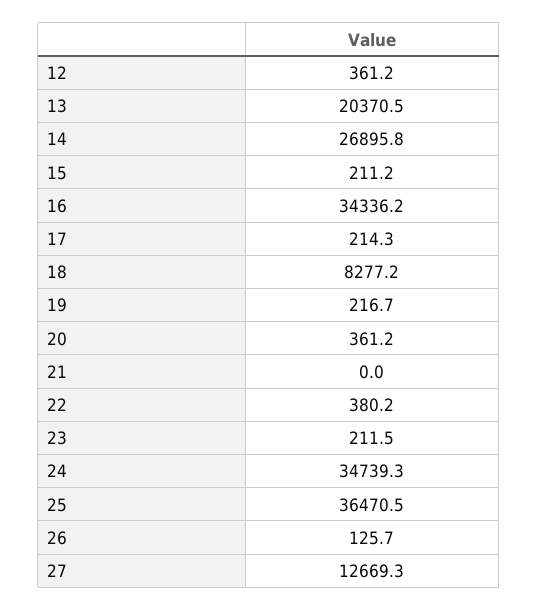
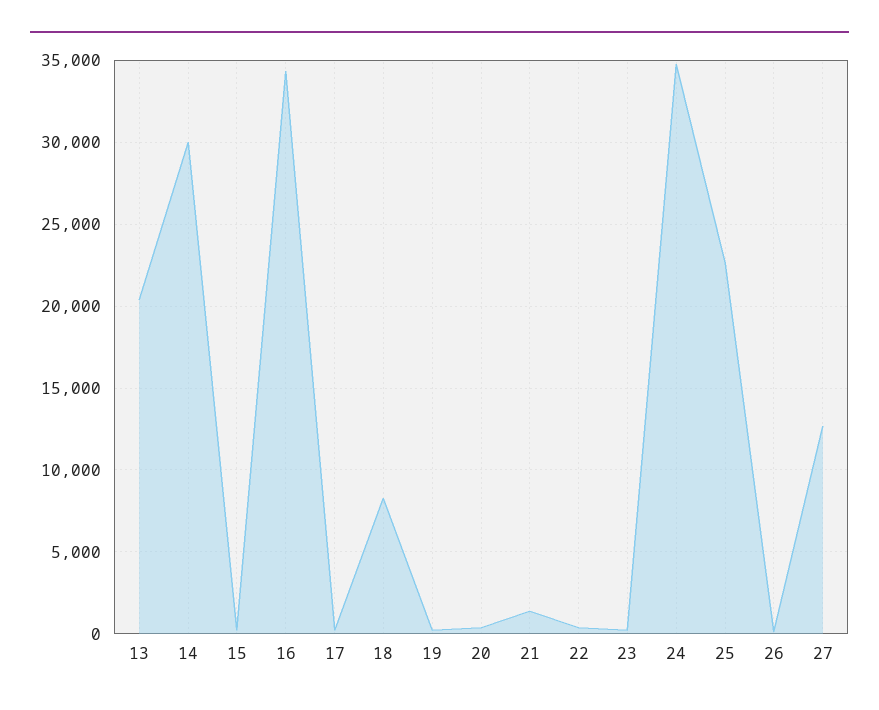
12: 361.2 -> none
14: 26895.8 -> 30000
21: 0 -> 1500
25: 36470.5 -> 22500

